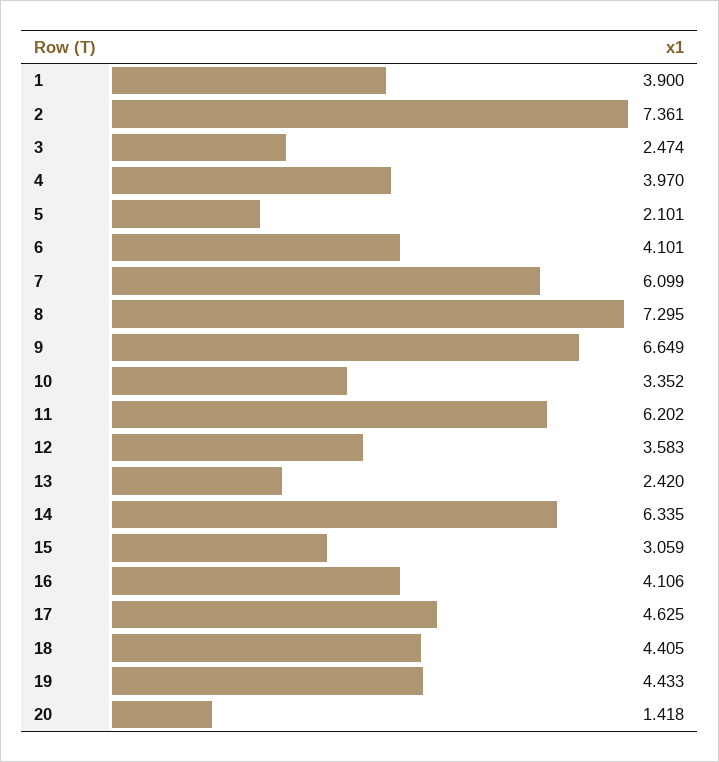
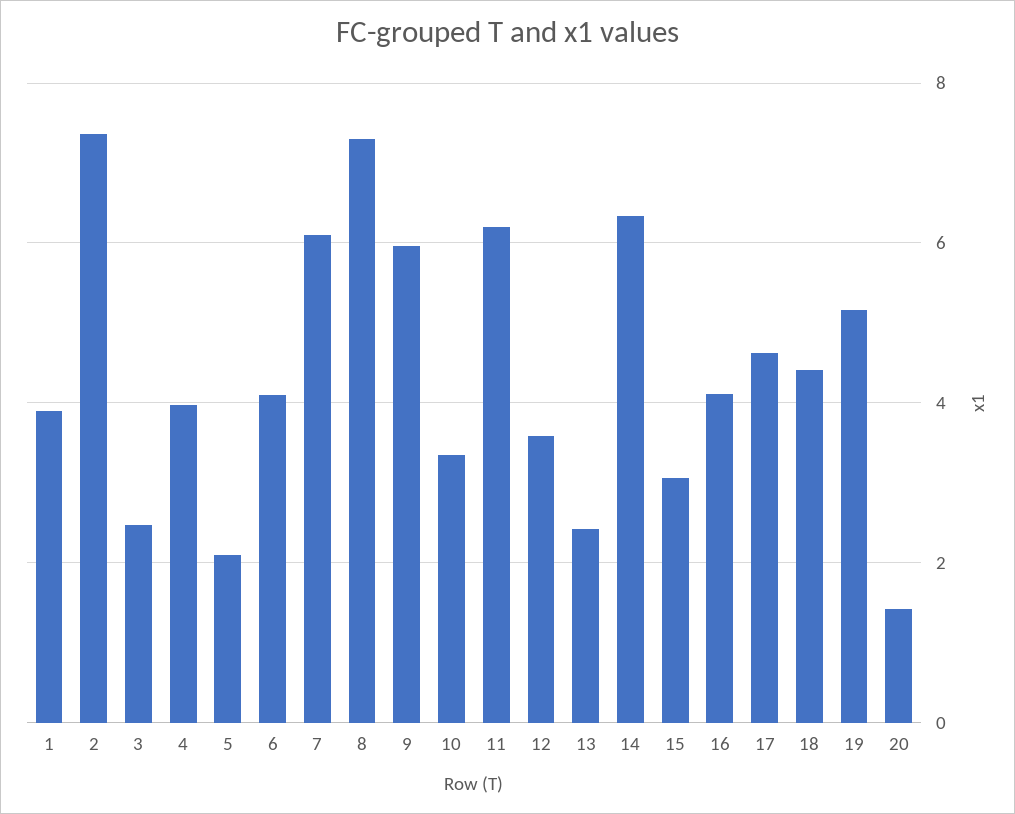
9: 6.649 -> 6
19: 4.433 -> 5.2

